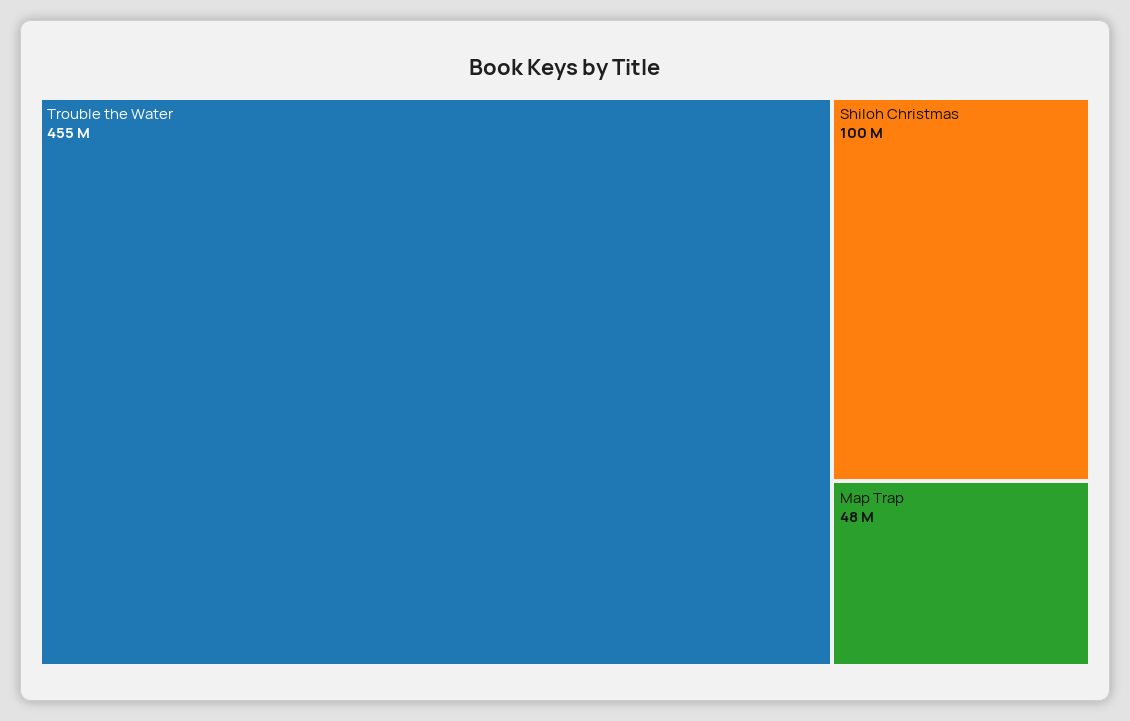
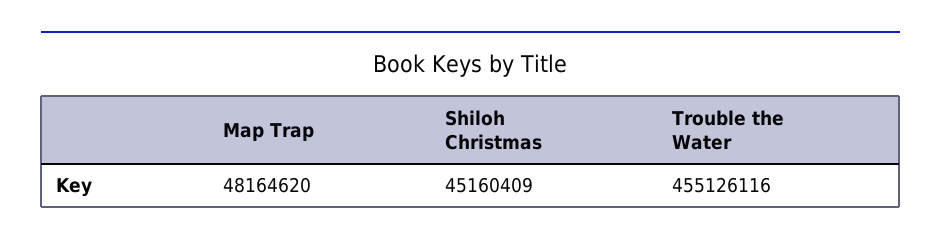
Shiloh Christmas: 100000000 -> 45160409

